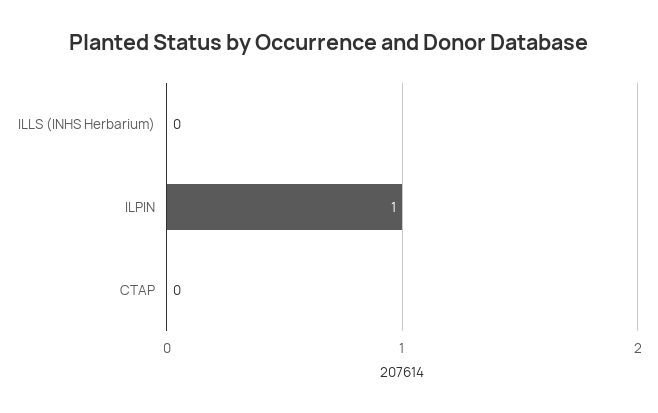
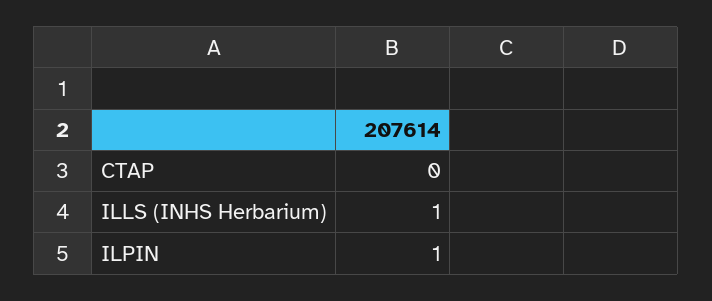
ILLS (INHS Herbarium): 0 -> 1

